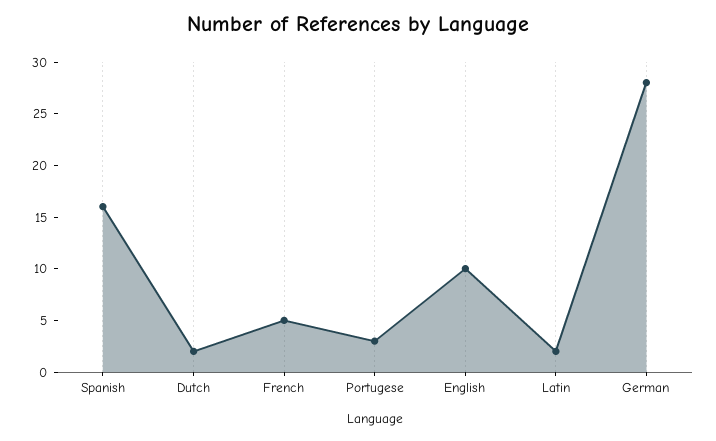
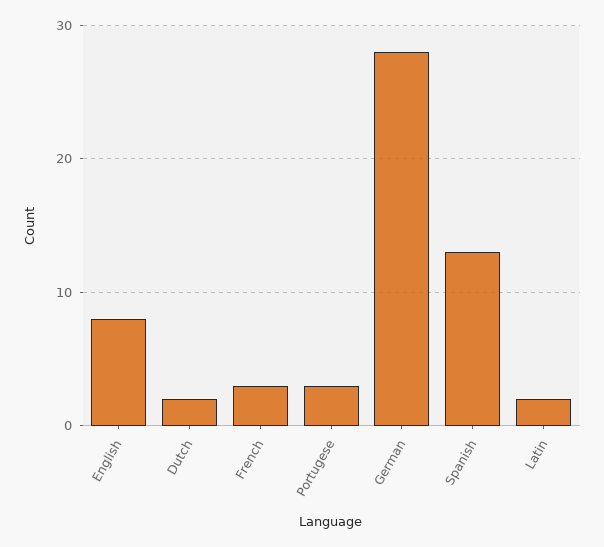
Spanish: 16 -> 13
French: 5 -> 3
English: 10 -> 8

